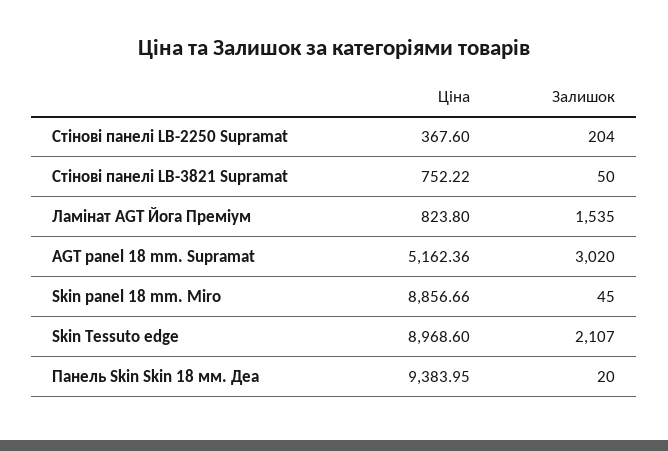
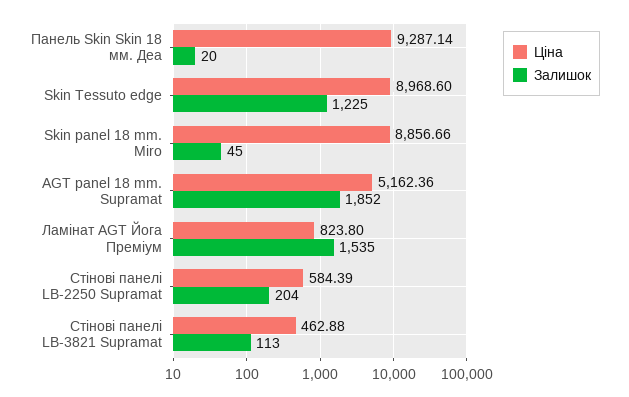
Ціна, Стінові панелі LB-2250 Supramat: 367.6 -> 584.39
Ціна, Стінові панелі LB-3821 Supramat: 752.22 -> 462.88
Залишок, Стінові панелі LB-3821 Supramat: 50 -> 113
Залишок, AGT panel 18 mm. Supramat: 3020 -> 1852
Залишок, Skin Tessuto edge: 2107 -> 1225
Ціна, Панель Skin Skin 18 мм. Деа: 9383.95 -> 9287.14

